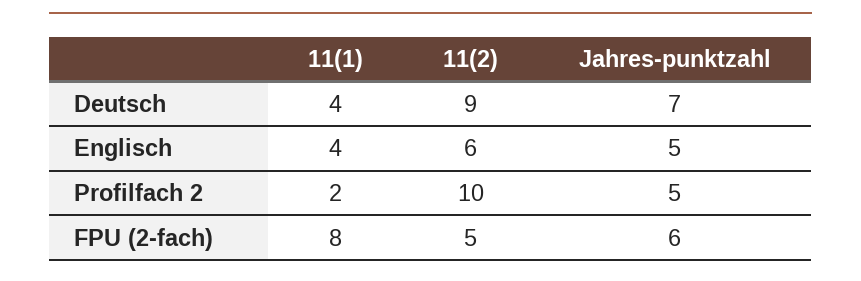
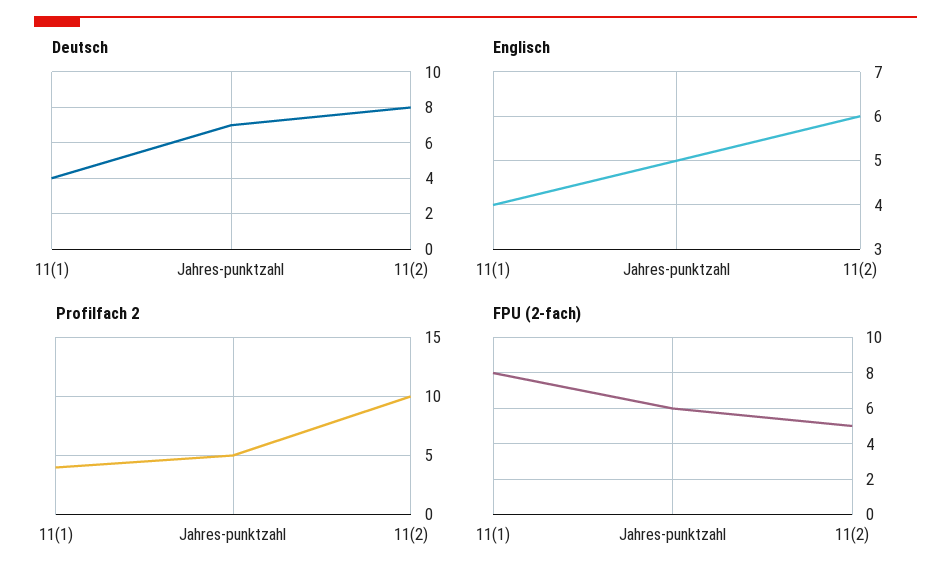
Deutsch, 11(2): 9 -> 8
Profilfach 2, 11(1): 2 -> 4

